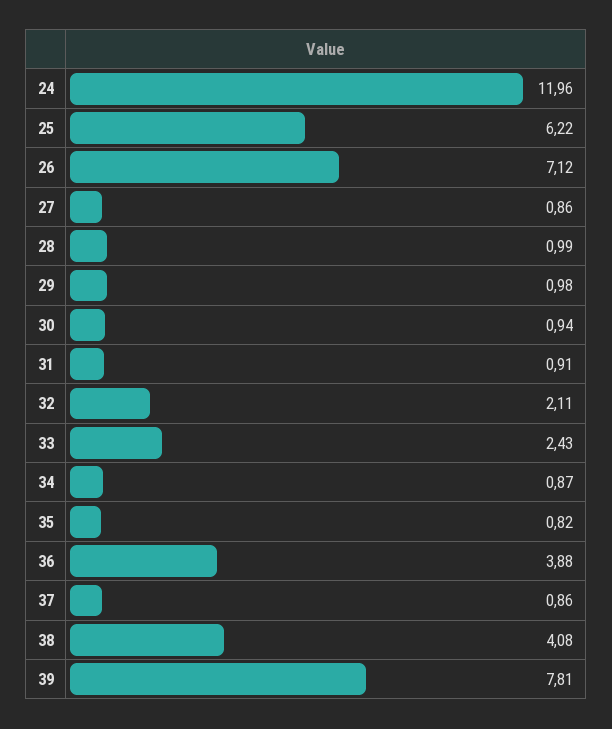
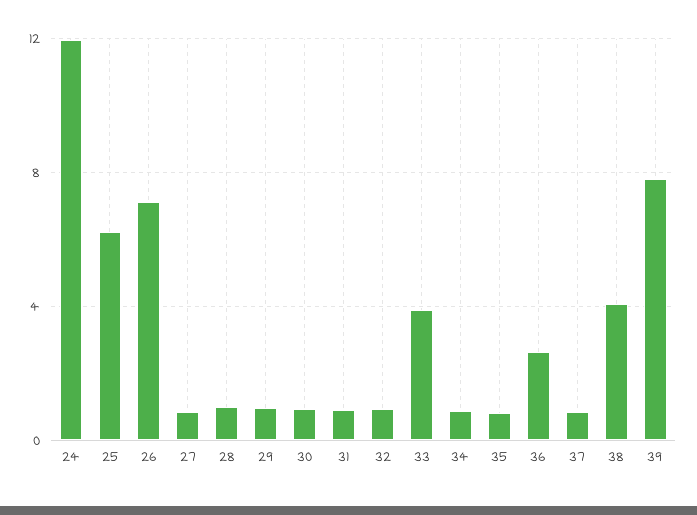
32: 2.11 -> 1
33: 2.43 -> 4
36: 3.88 -> 2.5

